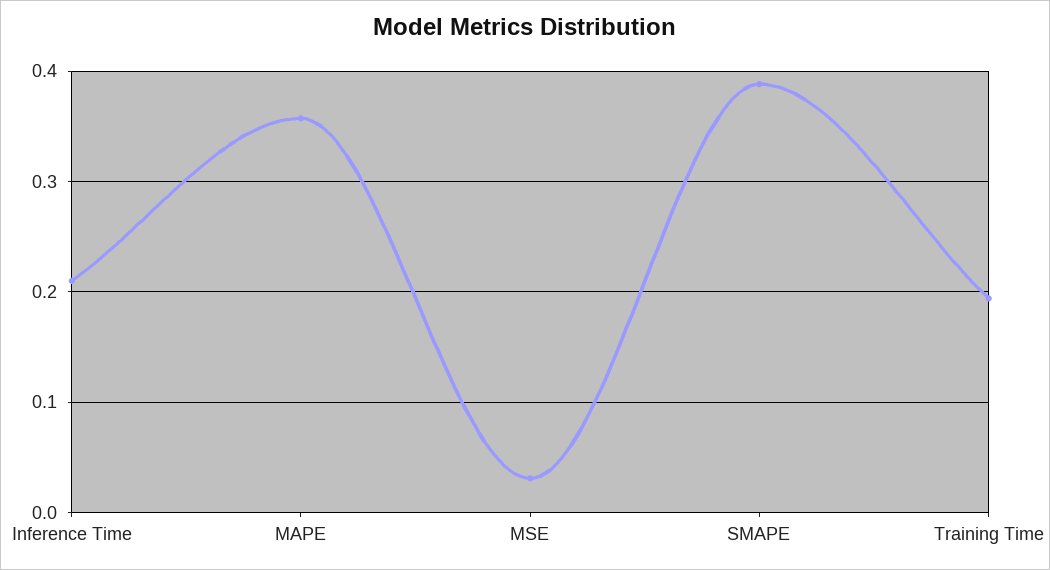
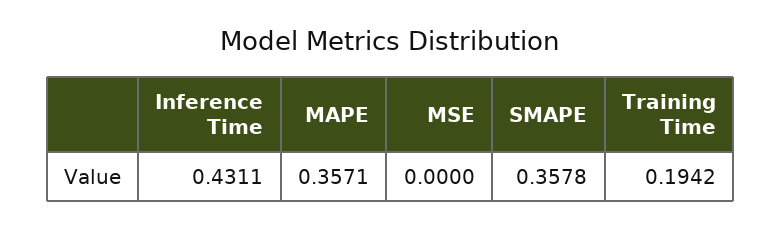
Inference Time: 0.21 -> 0.4311
MSE: 0.03 -> 0
SMAPE: 0.39 -> 0.3578

